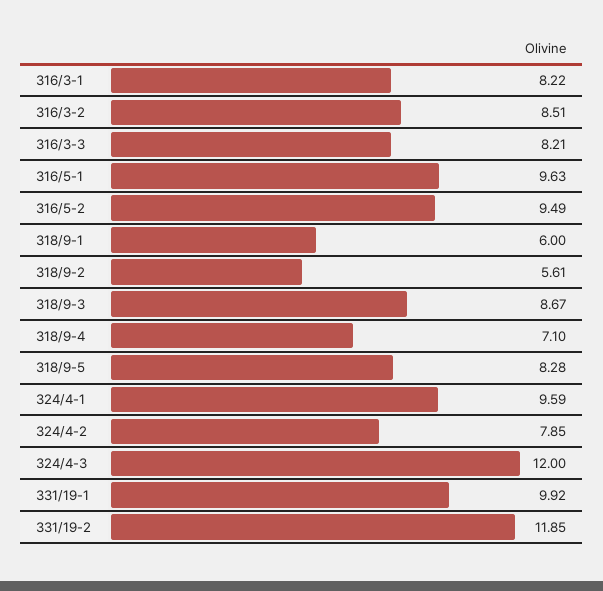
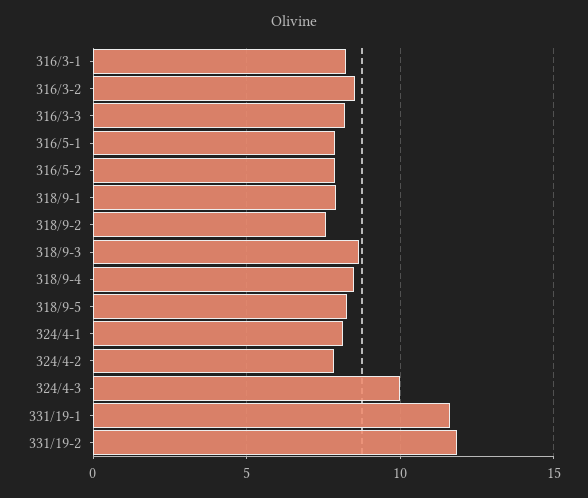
316/5-1: 9.63 -> 8
316/5-2: 9.49 -> 8
318/9-1: 6 -> 8
318/9-2: 5.61 -> 7.5
318/9-4: 7.1 -> 8.5
324/4-1: 9.59 -> 8
324/4-3: 12 -> 10
331/19-1: 9.92 -> 11.5

